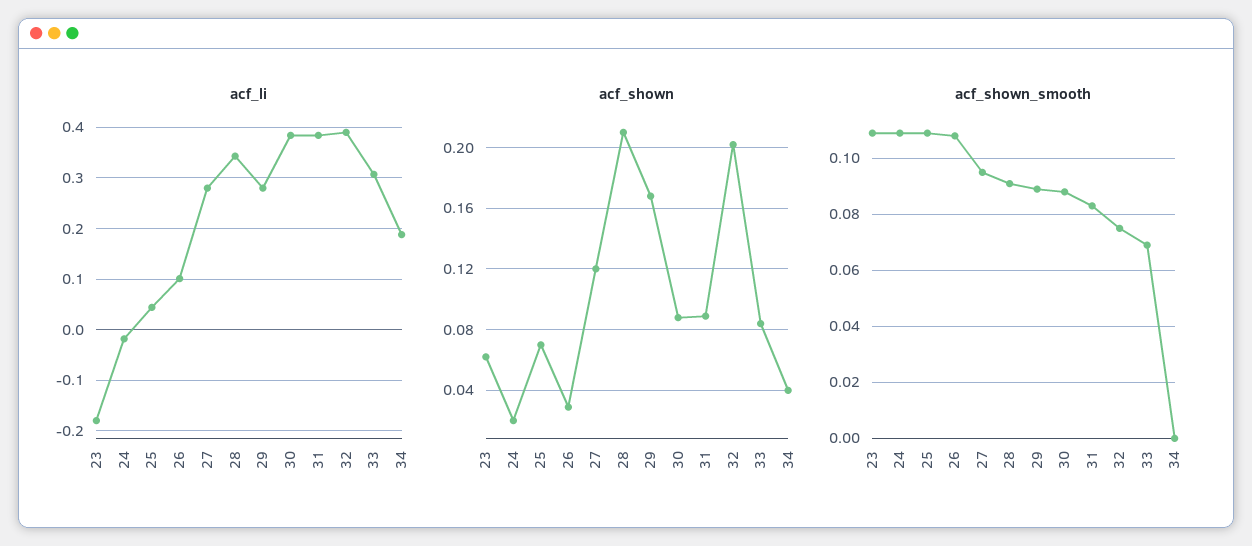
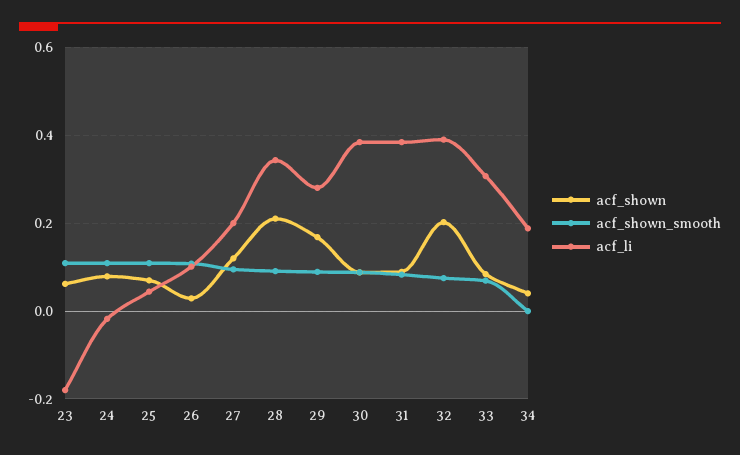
acf_li, 27: 0.28 -> 0.2
acf_shown, 24: 0.02 -> 0.08

